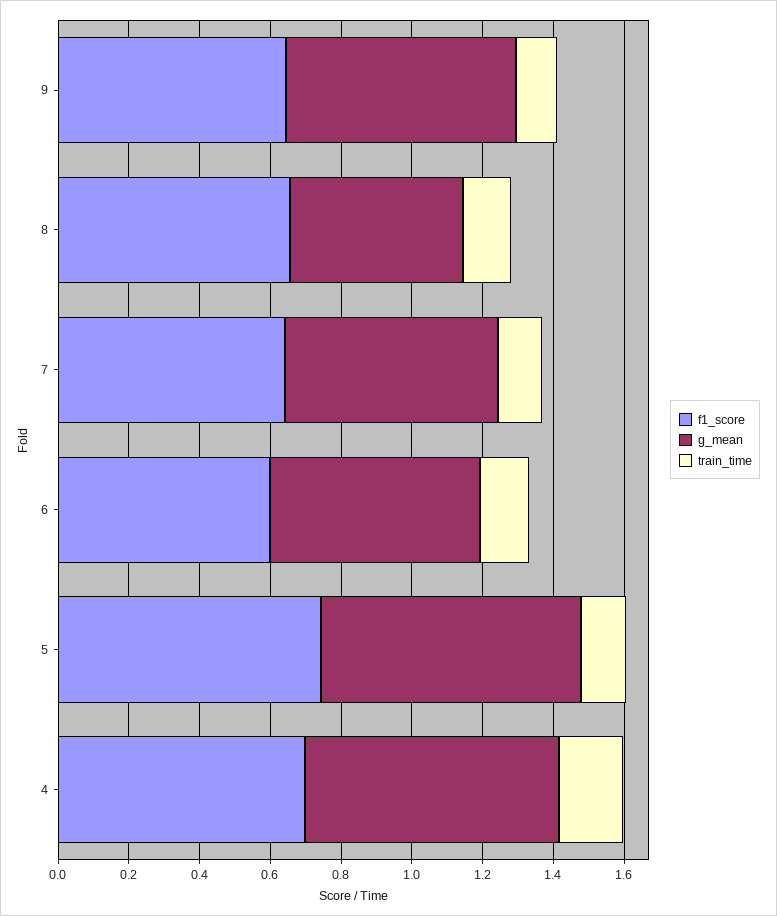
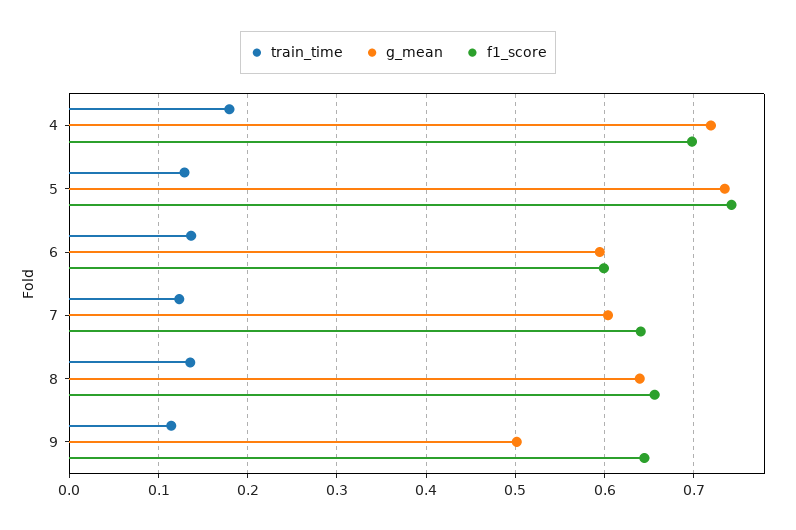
g_mean, 9: 0.65 -> 0.5
g_mean, 8: 0.5 -> 0.64

